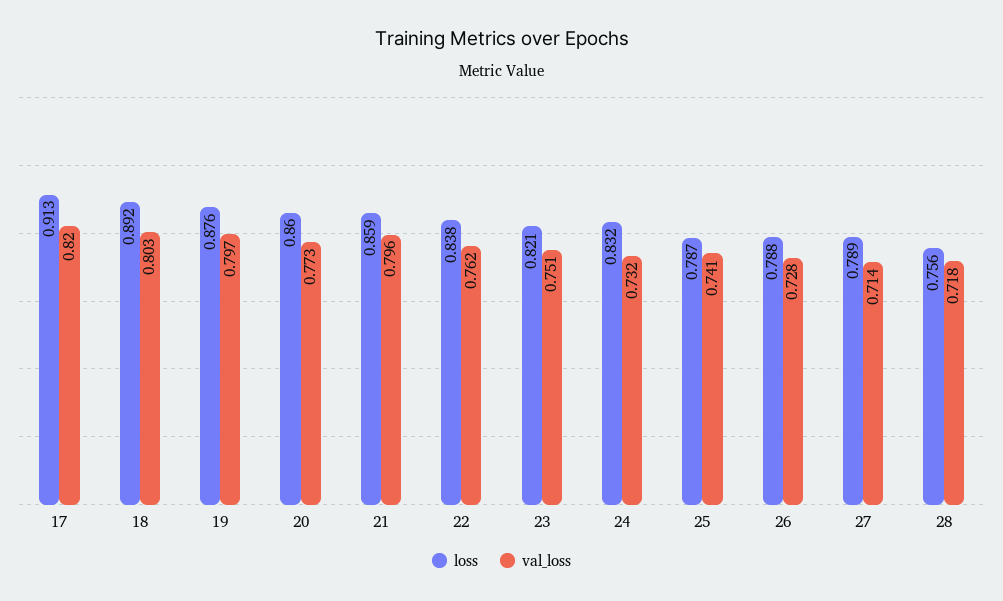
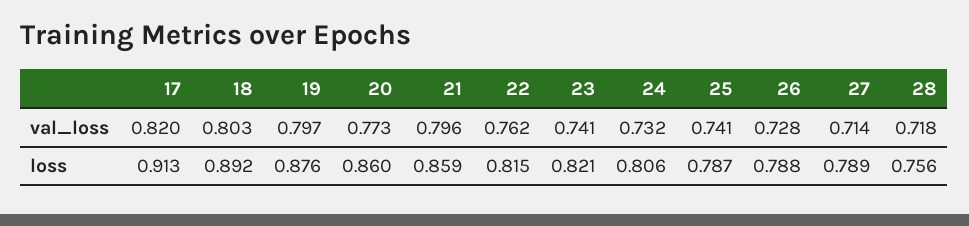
loss, 22: 0.838 -> 0.815
val_loss, 23: 0.751 -> 0.741
loss, 24: 0.832 -> 0.806

